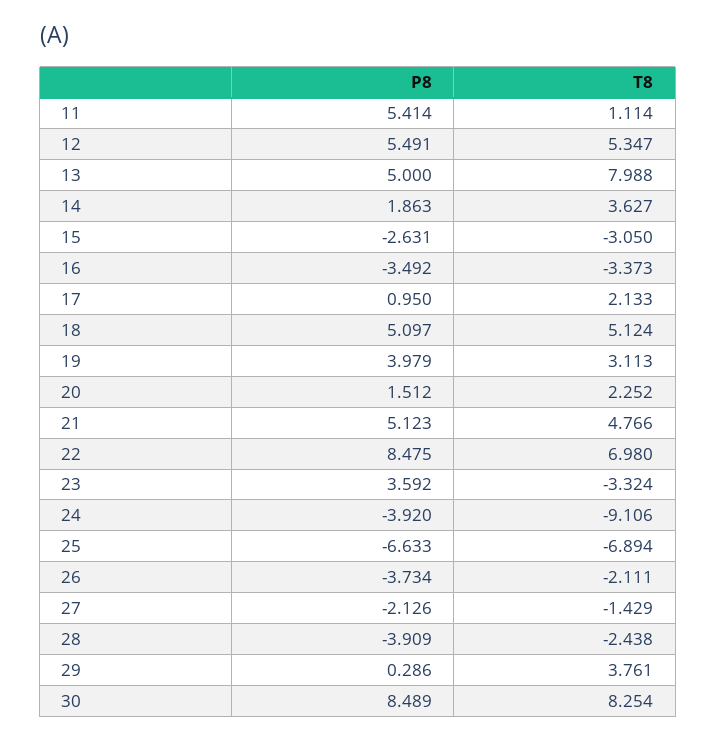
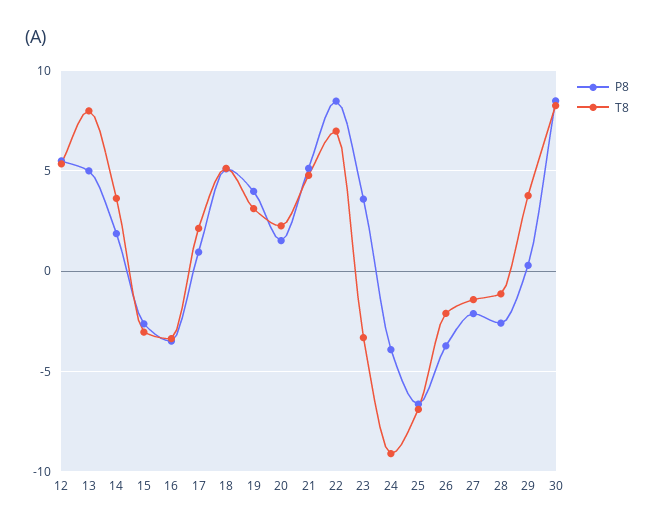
P8, 11: 5.414 -> none
T8, 11: 1.114 -> none
P8, 28: -3.909 -> -2.5
T8, 28: -2.438 -> -1

